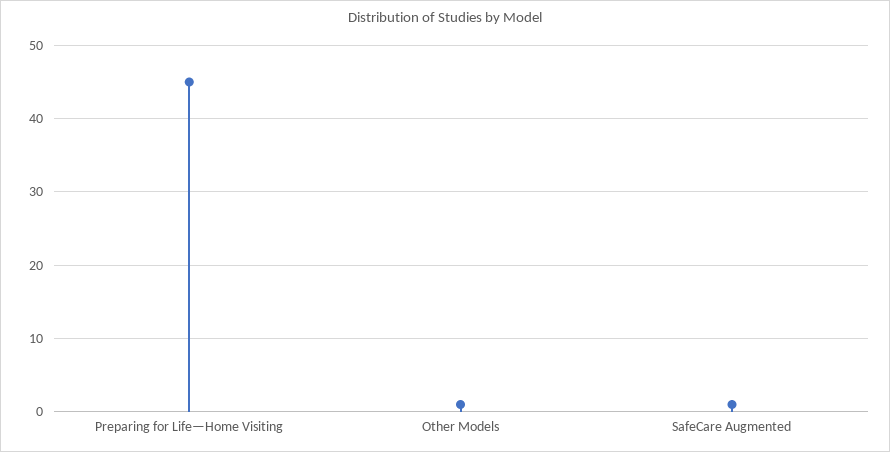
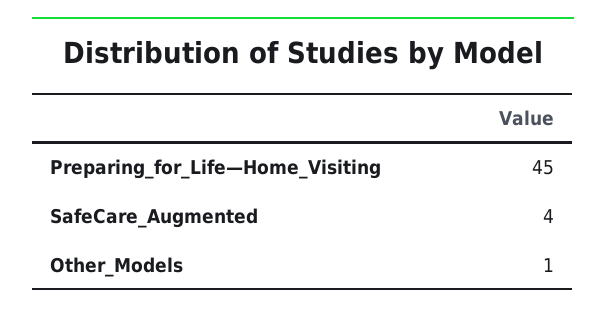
SafeCare Augmented: 1 -> 4

